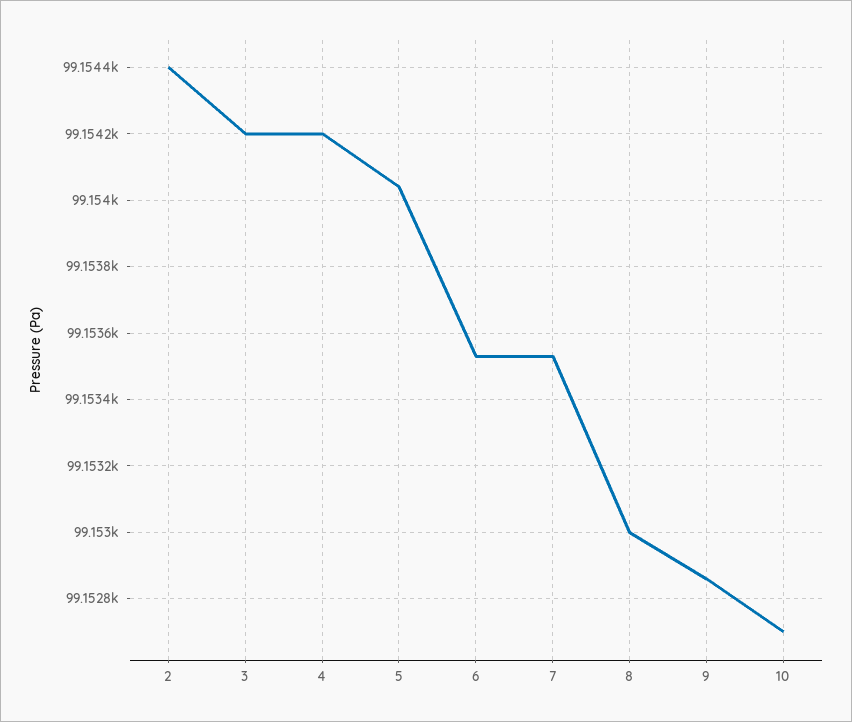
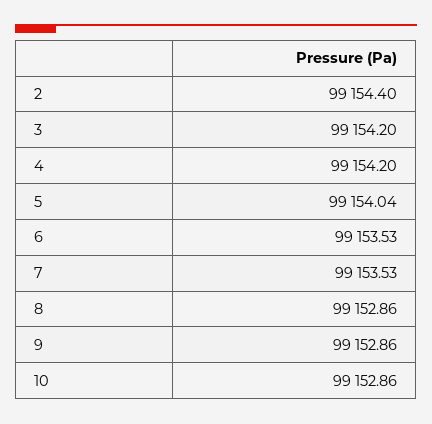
8: 99153 -> 99152.86
10: 99152.7 -> 99152.86

